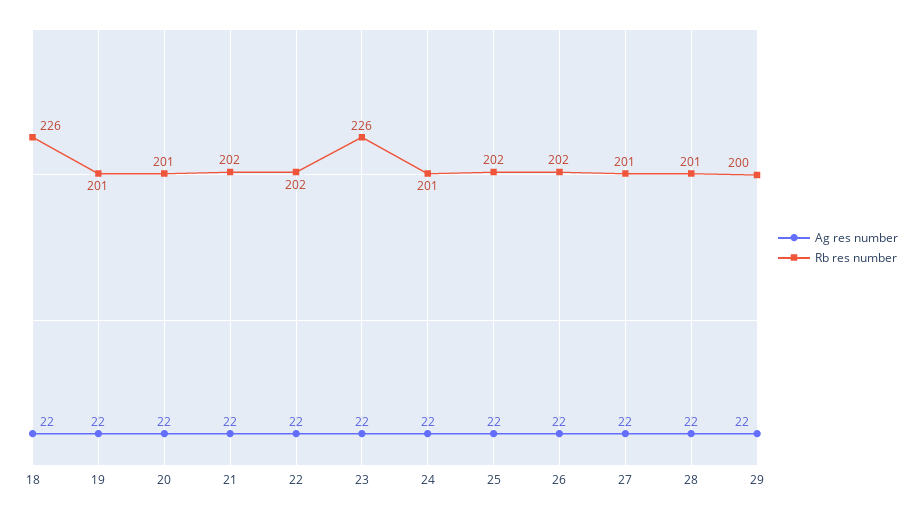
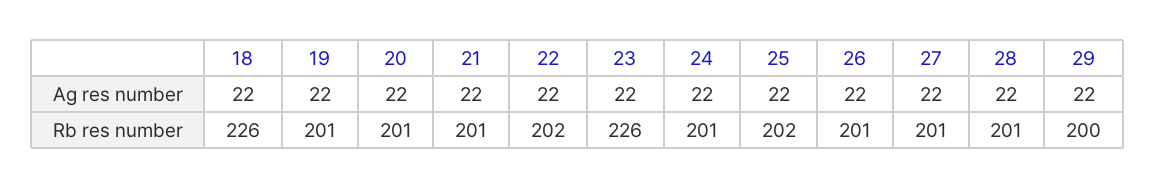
Rb res number, 21: 202 -> 201
Rb res number, 26: 202 -> 201

